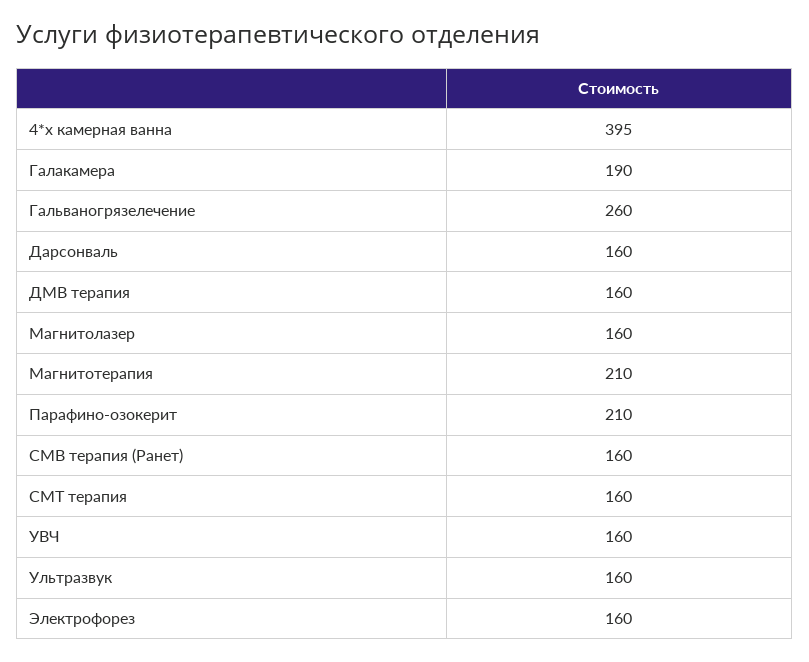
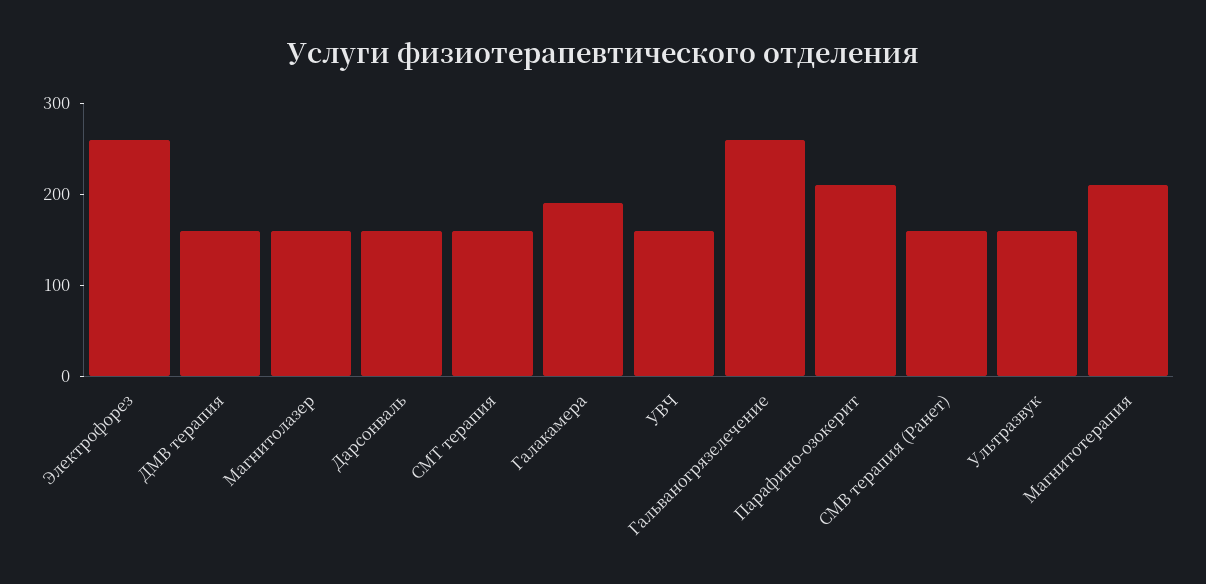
4*х камерная ванна: 395 -> none
Электрофорез: 160 -> 260

